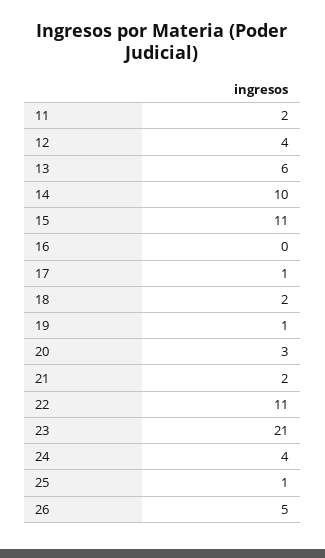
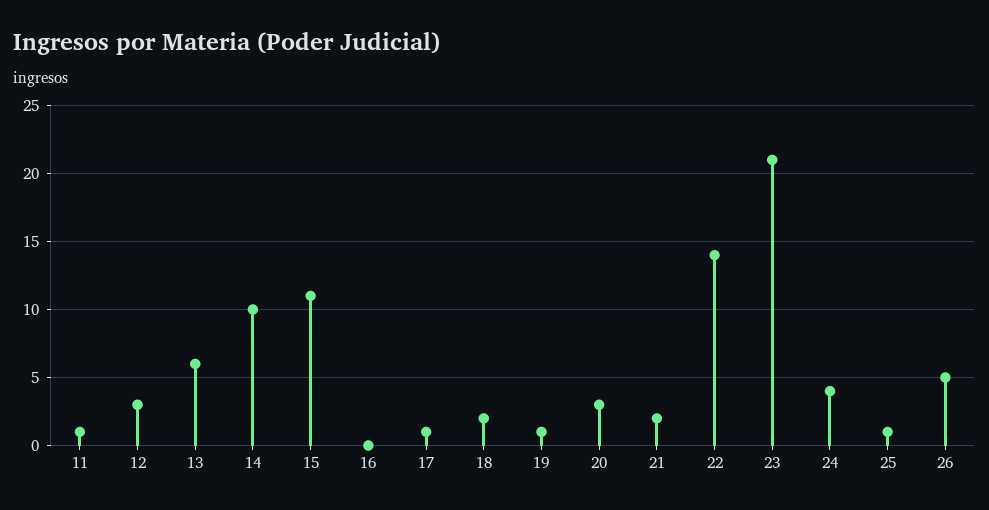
11: 2 -> 1
12: 4 -> 3
22: 11 -> 14

